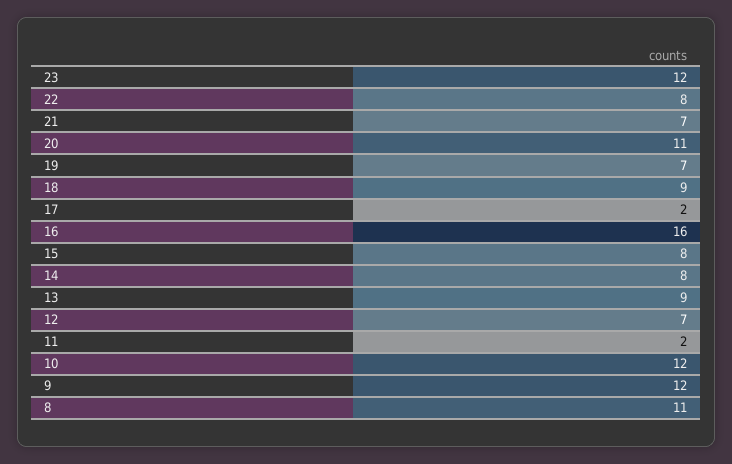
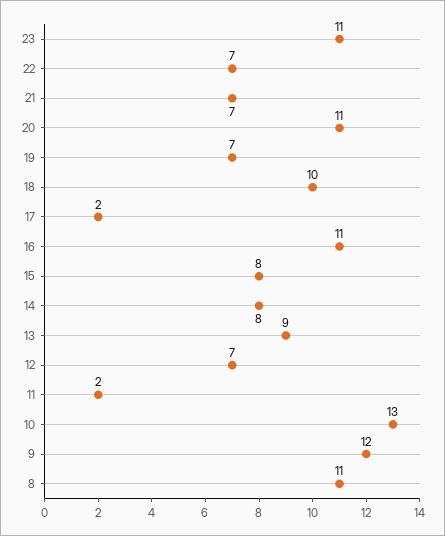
23: 12 -> 11
22: 8 -> 7
18: 9 -> 10
16: 16 -> 11
10: 12 -> 13

